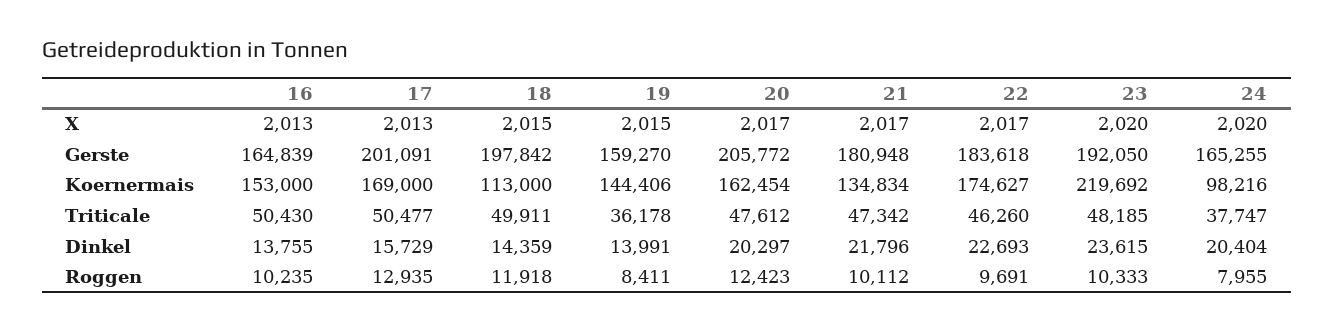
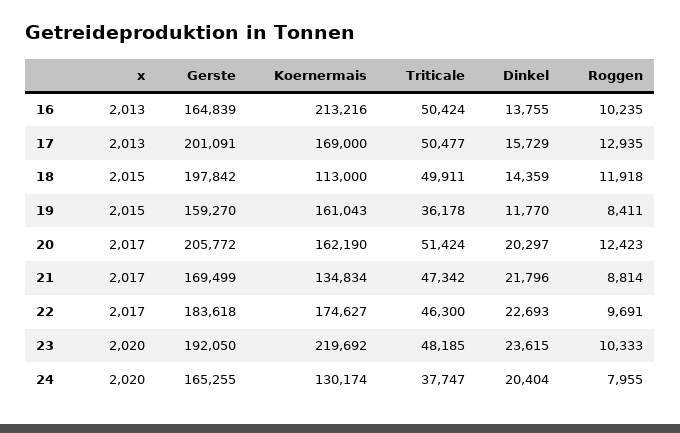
21, Gerste: 180948 -> 169499
16, Koernermais: 153000 -> 213216
19, Koernermais: 144406 -> 161043
20, Koernermais: 162454 -> 162190
24, Koernermais: 98216 -> 130174
16, Triticale: 50430 -> 50424
20, Triticale: 47612 -> 51424
22, Triticale: 46260 -> 46300
19, Dinkel: 13991 -> 11770
21, Roggen: 10112 -> 8814

